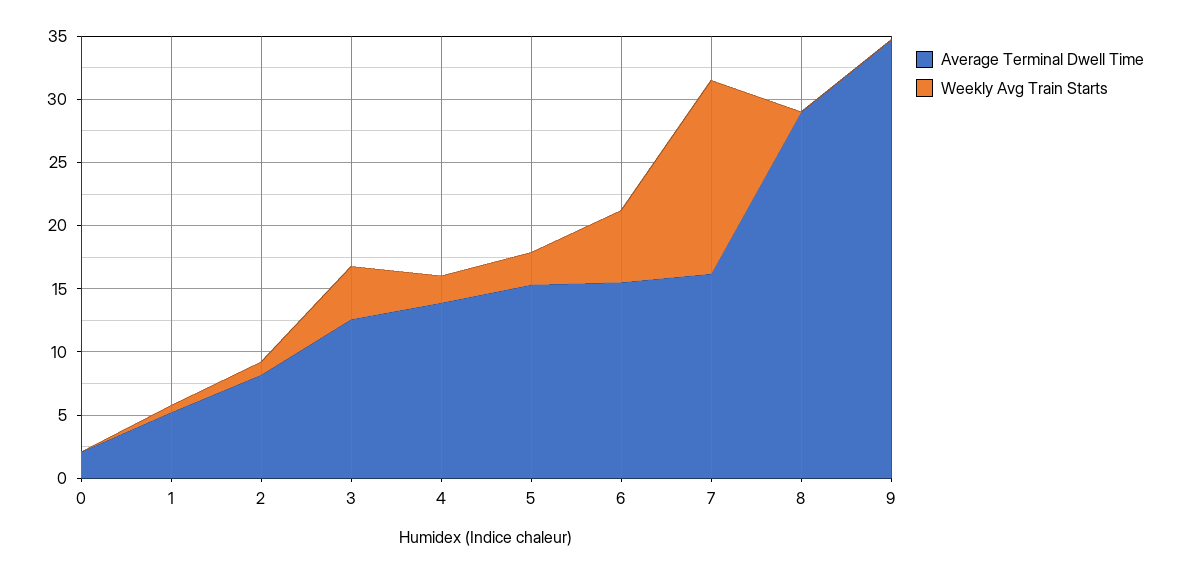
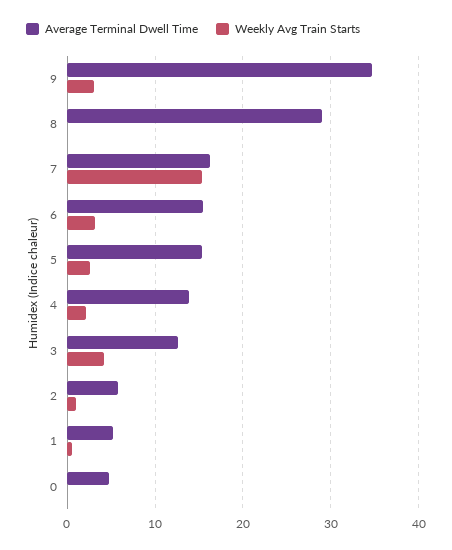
Average Terminal Dwell Time, 0: 2 -> 5
Average Terminal Dwell Time, 2: 8 -> 6
Weekly Avg Train Starts, 6: 6 -> 3
Weekly Avg Train Starts, 9: 0 -> 3

